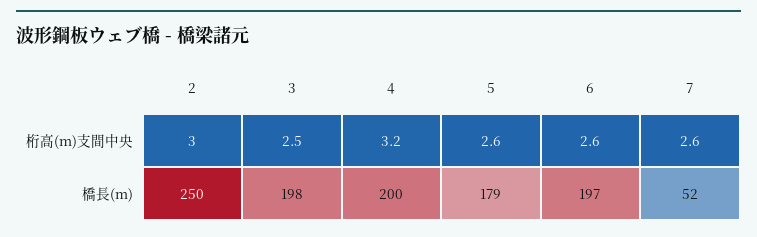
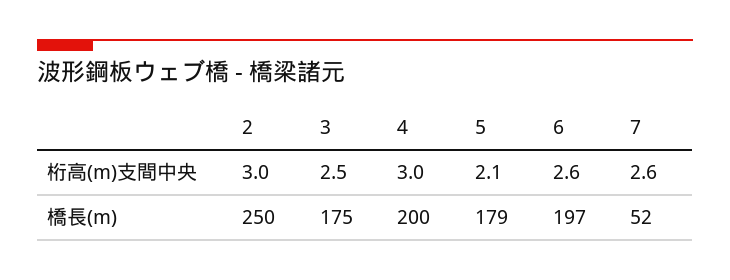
4, 桁高(m)支間中央: 3.2 -> 3
5, 桁高(m)支間中央: 2.6 -> 2.1
3, 橋長(m): 198 -> 175

